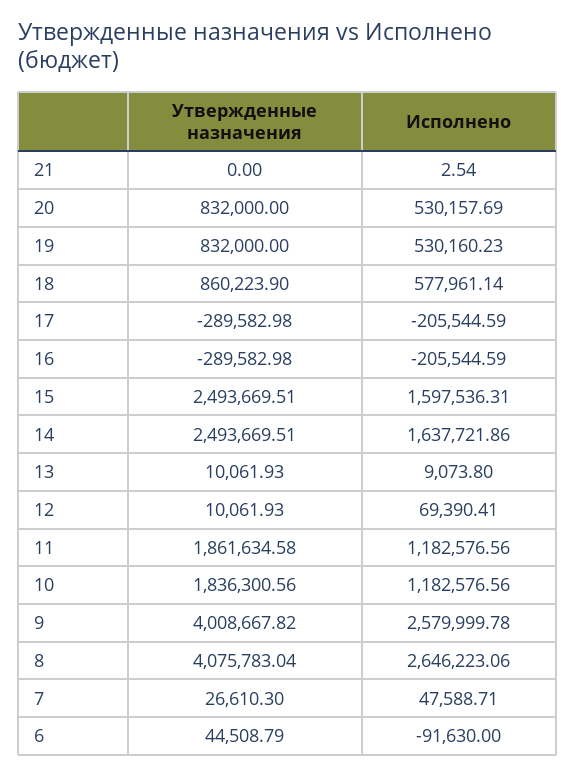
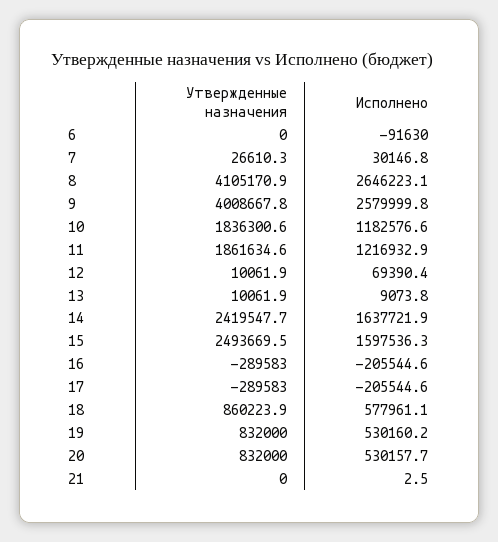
Утвержденные назначения, 14: 2493669.51 -> 2419547.7
Исполнено, 11: 1182576.56 -> 1216932.9
Утвержденные назначения, 8: 4075783.04 -> 4105170.9
Исполнено, 7: 47588.71 -> 30146.8
Утвержденные назначения, 6: 44508.79 -> 0

